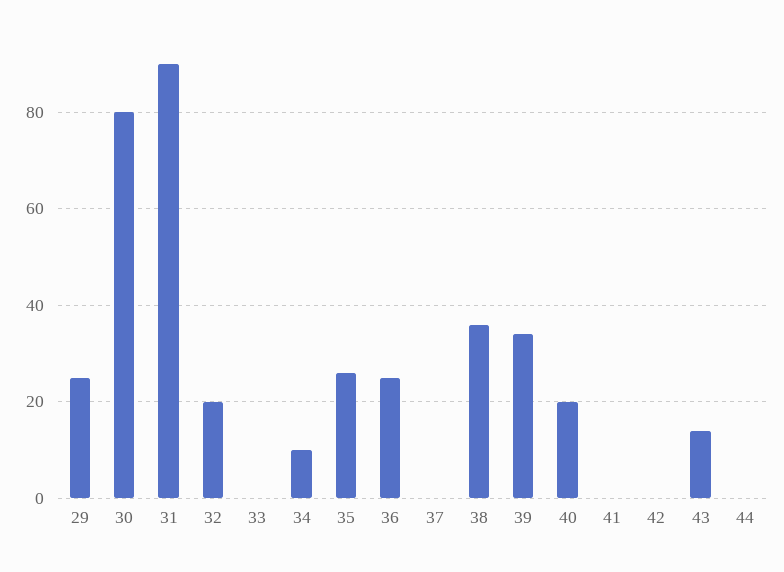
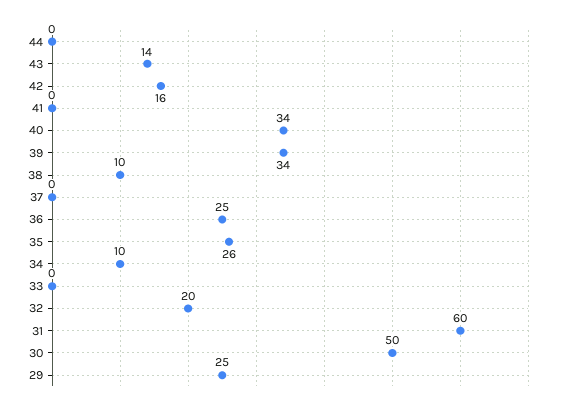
30: 80 -> 50
31: 90 -> 60
38: 35 -> 10
40: 20 -> 34
42: 0 -> 16

